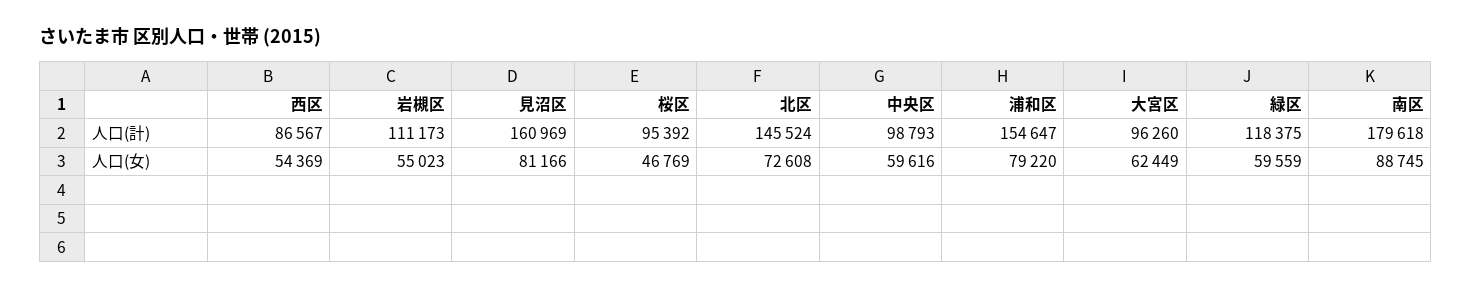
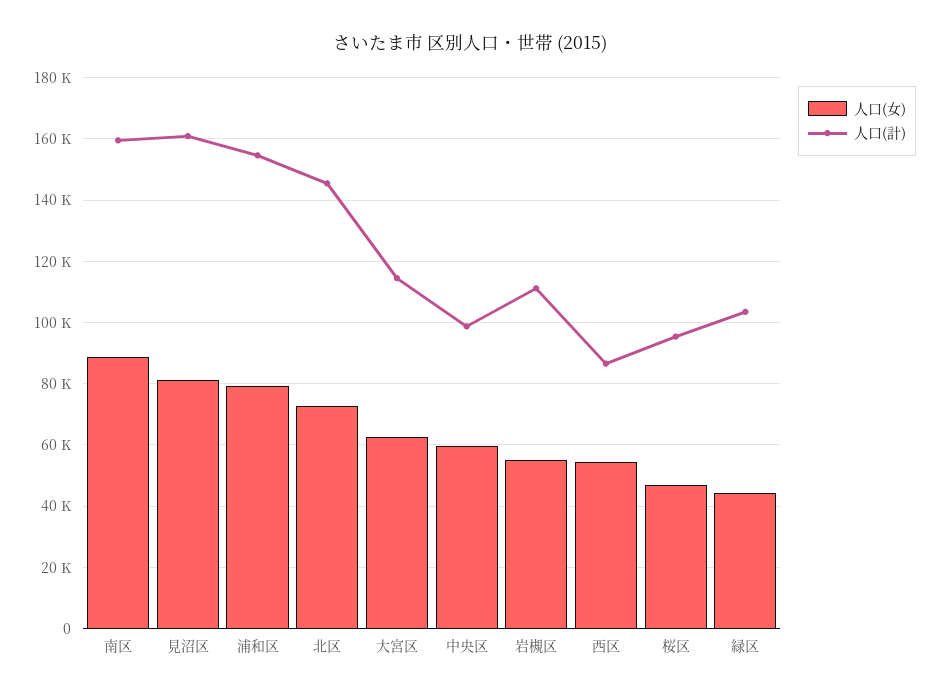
人口(計), 大宮区: 96260 -> 114000
人口(計), 緑区: 118375 -> 104000
人口(計), 南区: 179618 -> 160000
人口(女), 緑区: 59559 -> 44000

